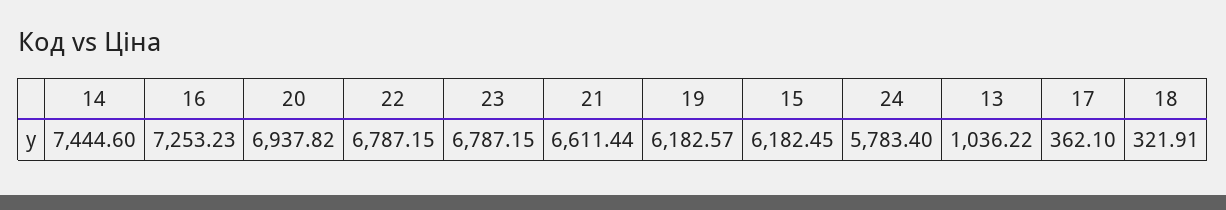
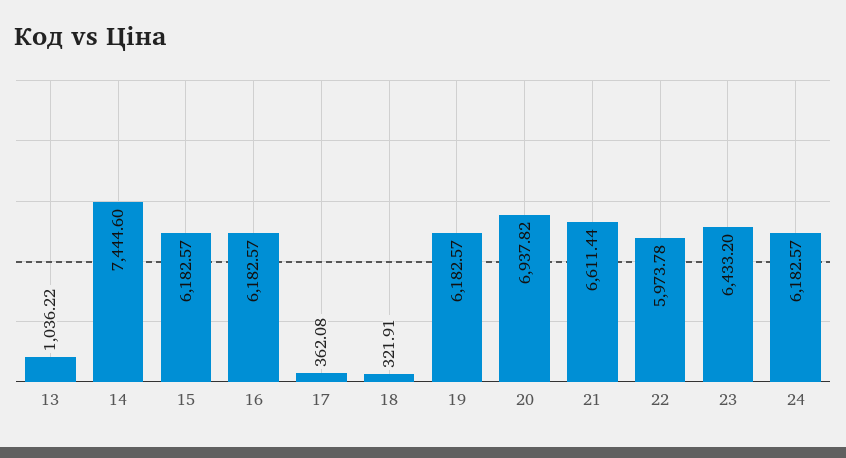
16: 7253.23 -> 6182.57
22: 6787.15 -> 5973.78
23: 6787.15 -> 6433.2
15: 6182.45 -> 6182.57
24: 5783.4 -> 6182.57
17: 362.1 -> 362.08

